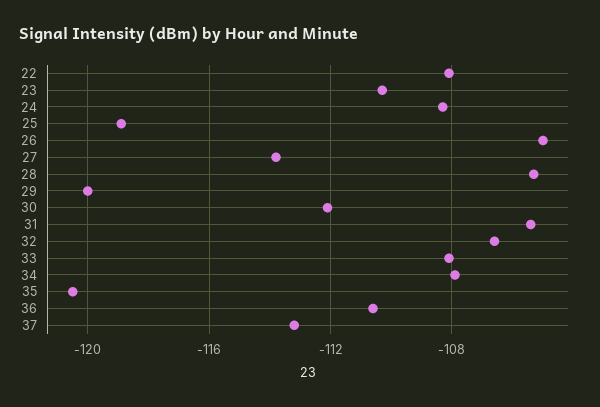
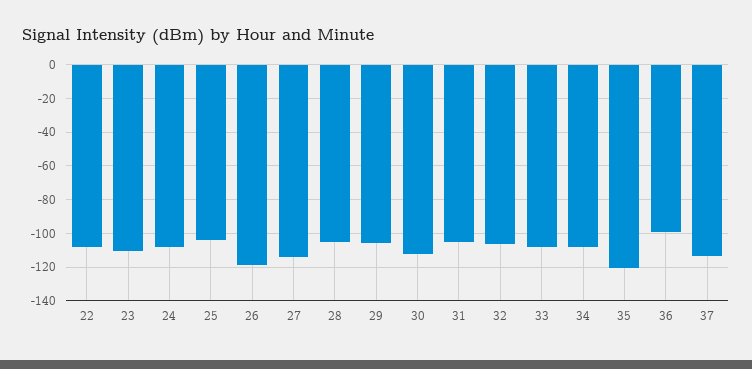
25: -119 -> -105
26: -105 -> -120
29: -120 -> -105
36: -110.5 -> -100

